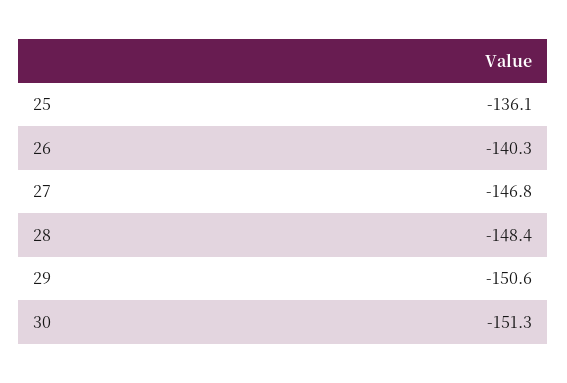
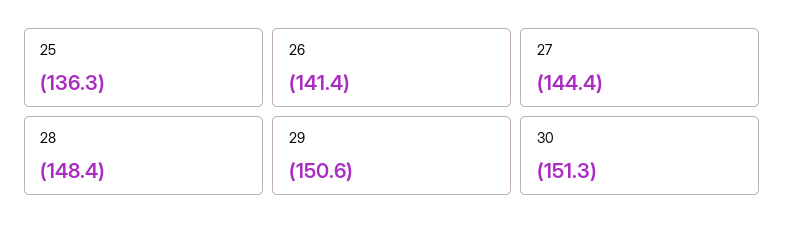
25: -136.1 -> -136.3
26: -140.3 -> -141.4
27: -146.8 -> -144.4

